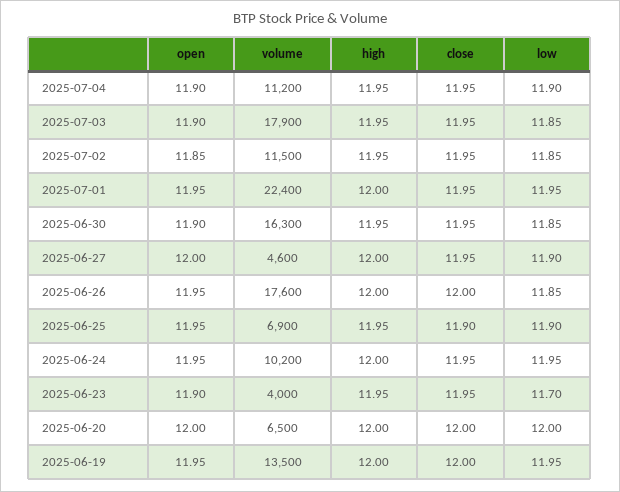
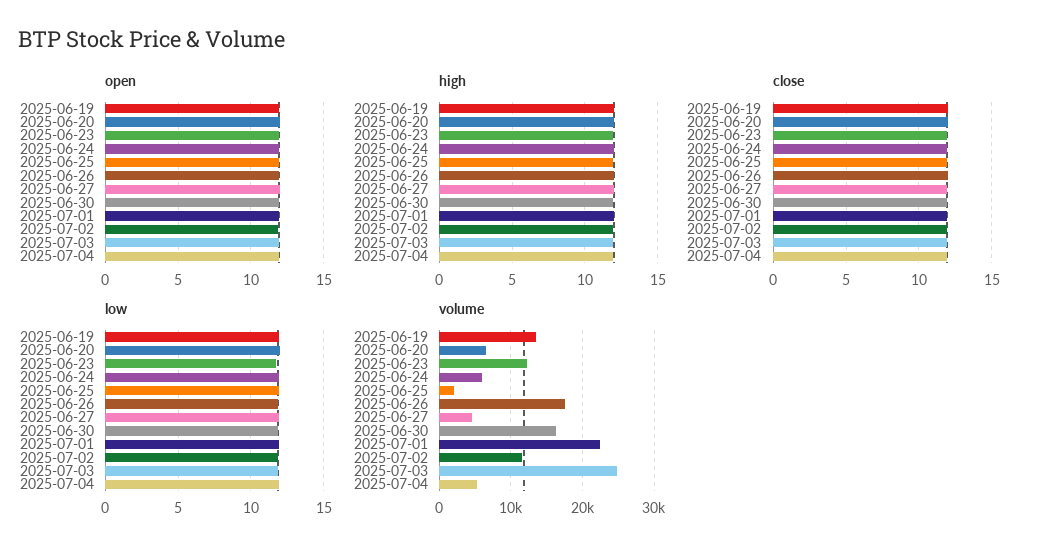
volume, 2025-07-04: 11200 -> 5000
volume, 2025-07-03: 17900 -> 25000
volume, 2025-06-25: 6900 -> 2000
volume, 2025-06-24: 10200 -> 6000
volume, 2025-06-23: 4000 -> 12000

